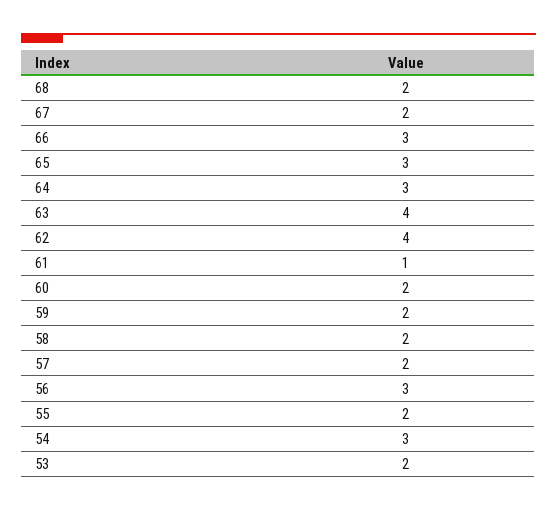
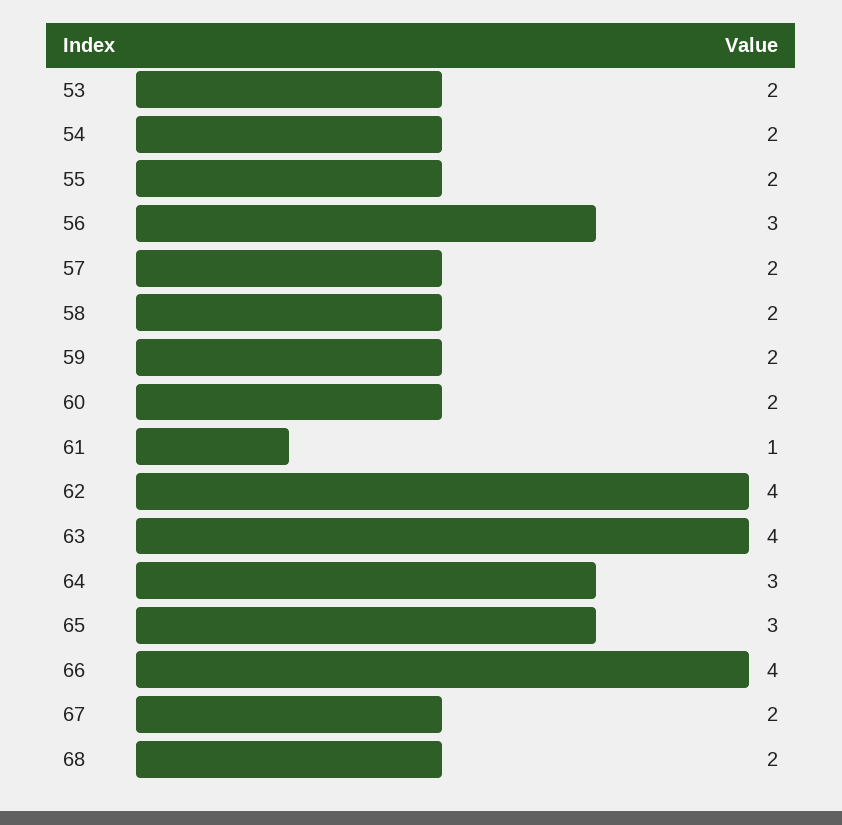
66: 3 -> 4
54: 3 -> 2

